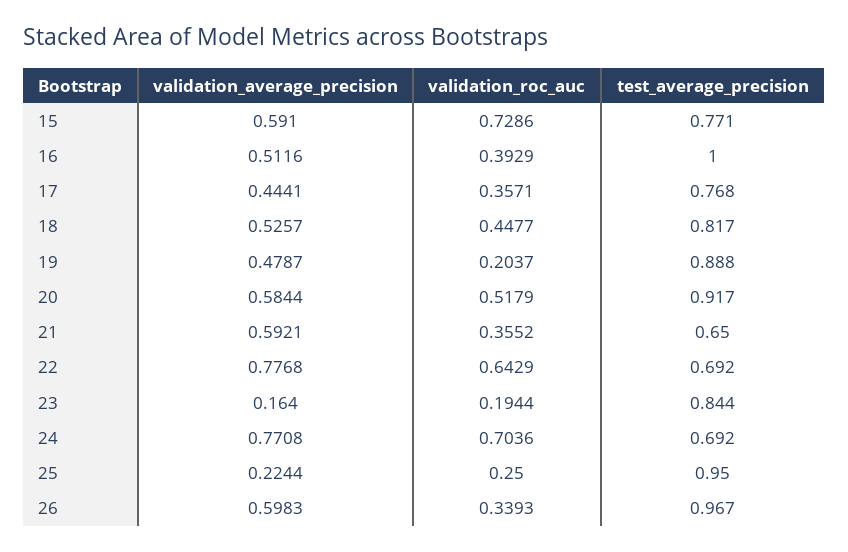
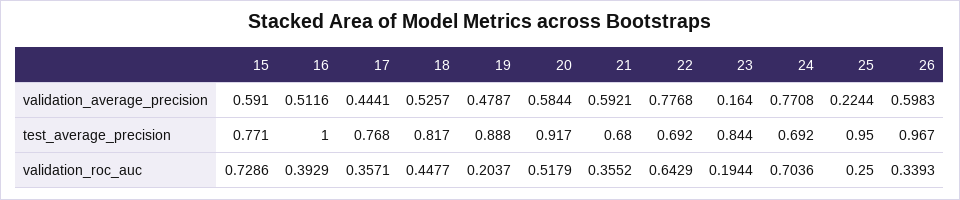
test_average_precision, 21: 0.65 -> 0.68

